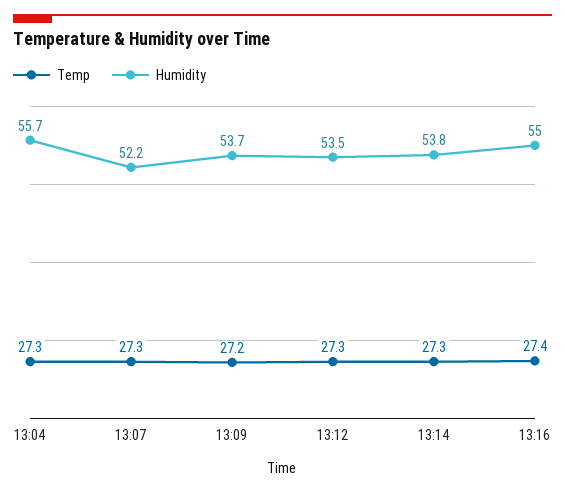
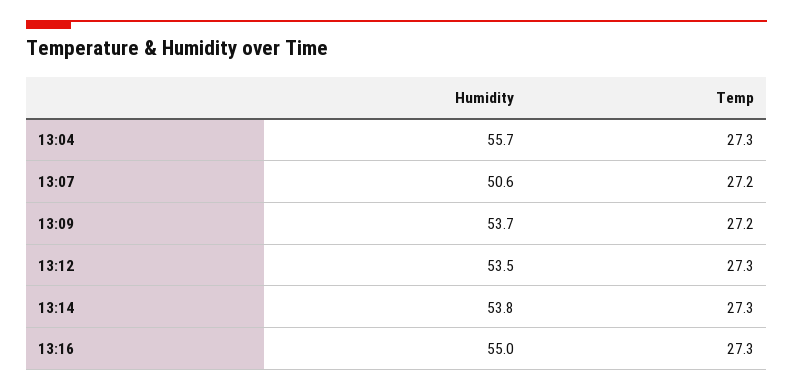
Temp, 13:07: 27.3 -> 27.2
Humidity, 13:07: 52.2 -> 50.6
Temp, 13:16: 27.4 -> 27.3

